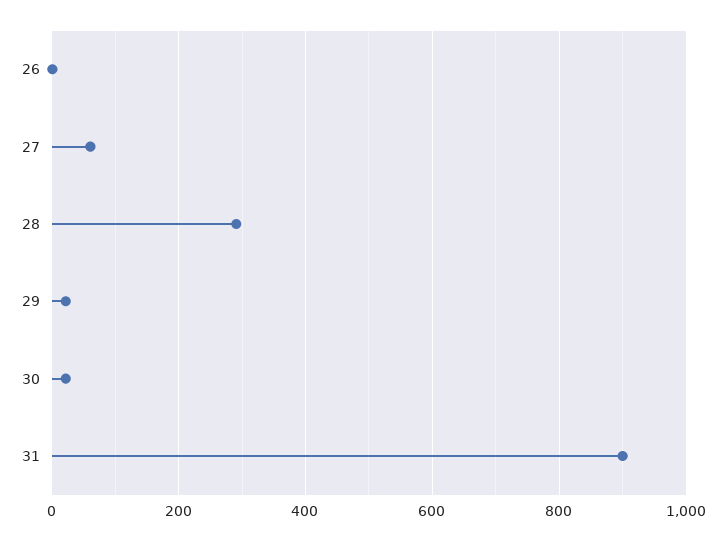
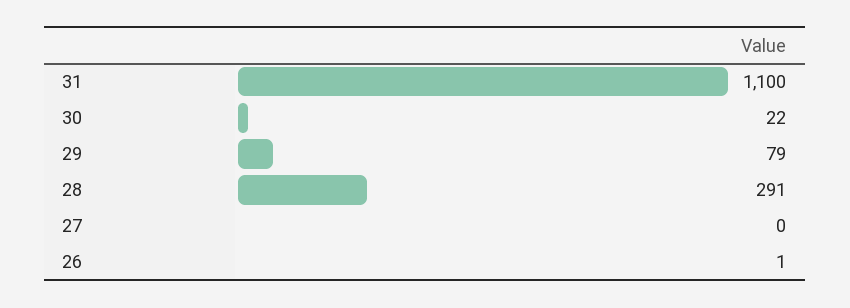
27: 60 -> 0
29: 20 -> 79
31: 900 -> 1100

